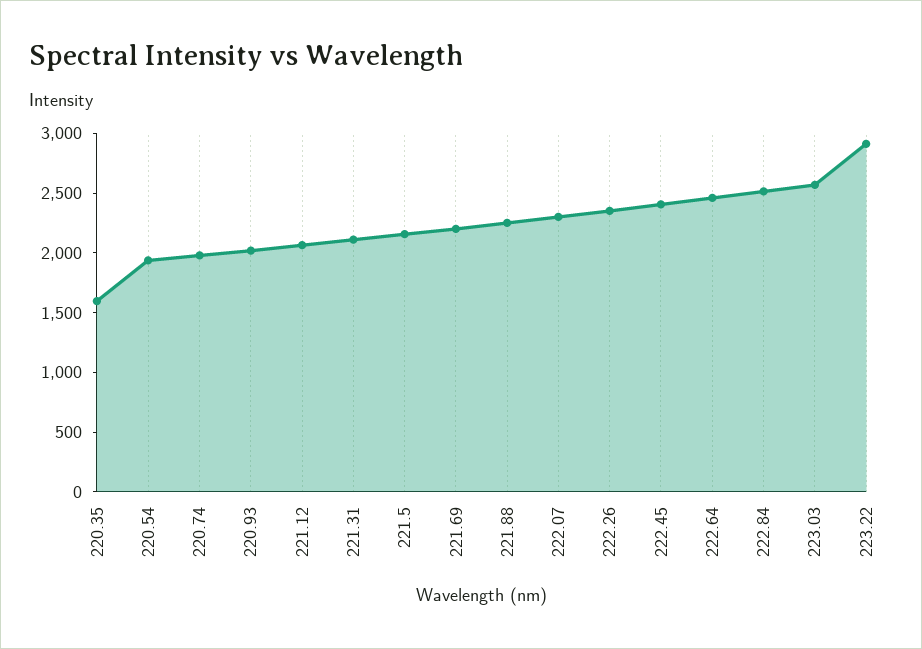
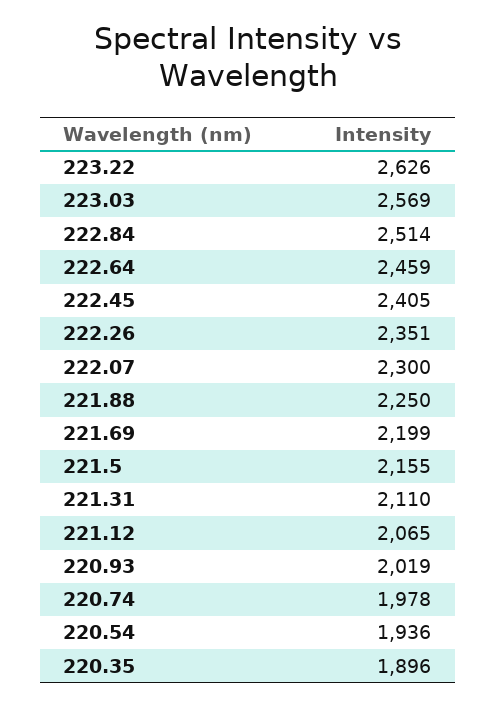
220.35: 1600 -> 1896
223.22: 2900 -> 2626

